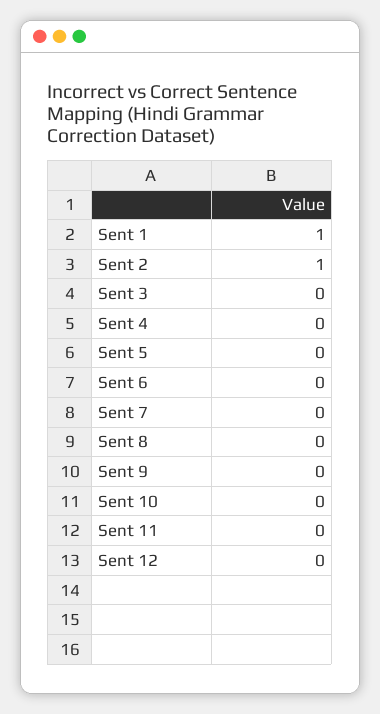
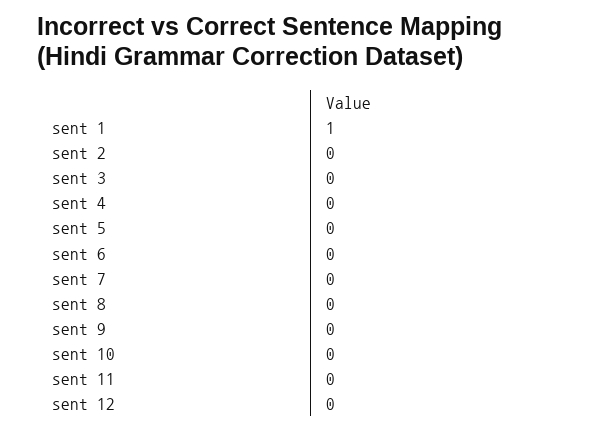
Sent 2: 1 -> 0

